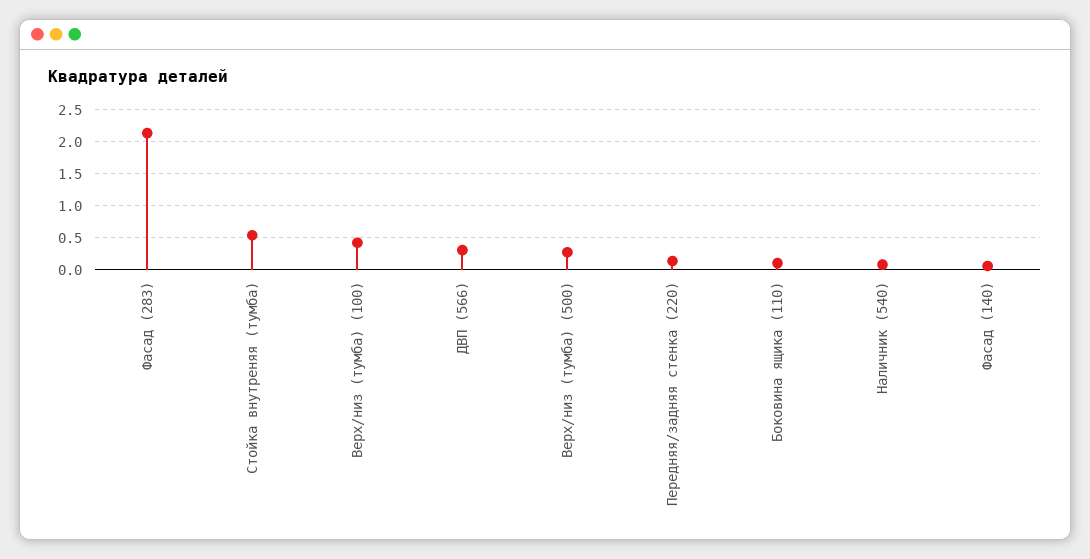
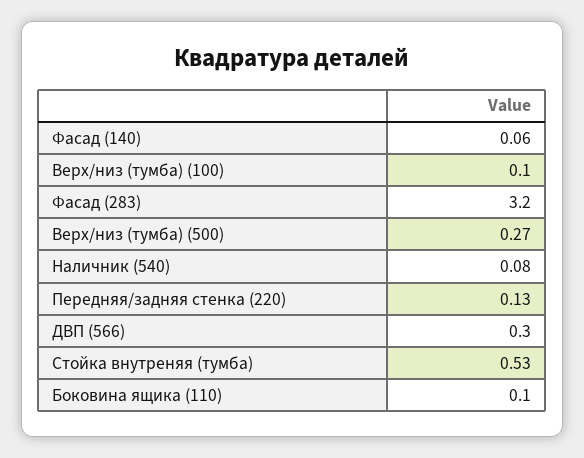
Фасад (283): 2.1 -> 3.2
Верх/низ (тумба) (100): 0.4 -> 0.1

